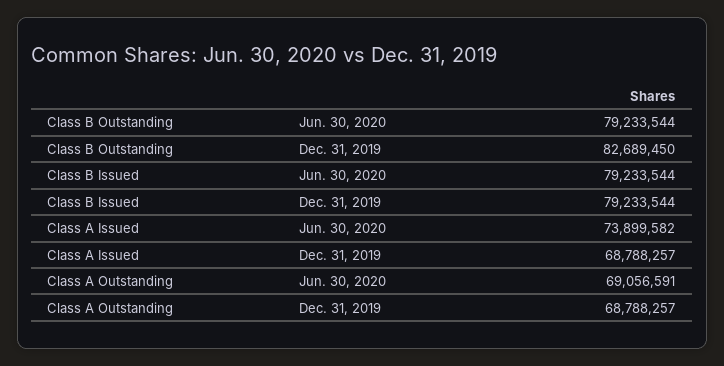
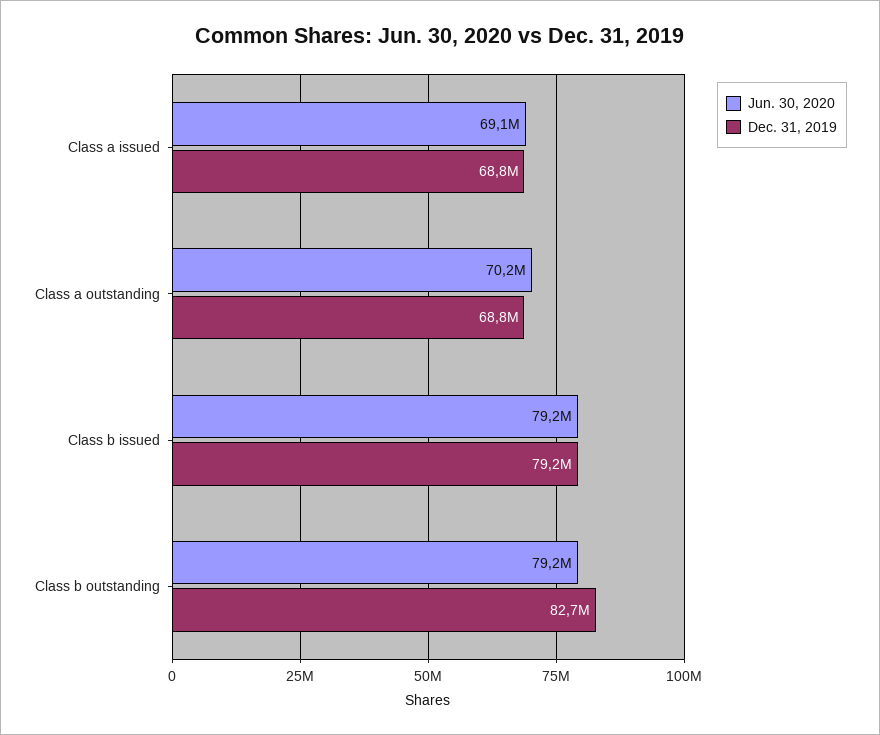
Jun. 30, 2020, Class A Issued: 73899582 -> 69100000
Jun. 30, 2020, Class A Outstanding: 69056591 -> 70200000

